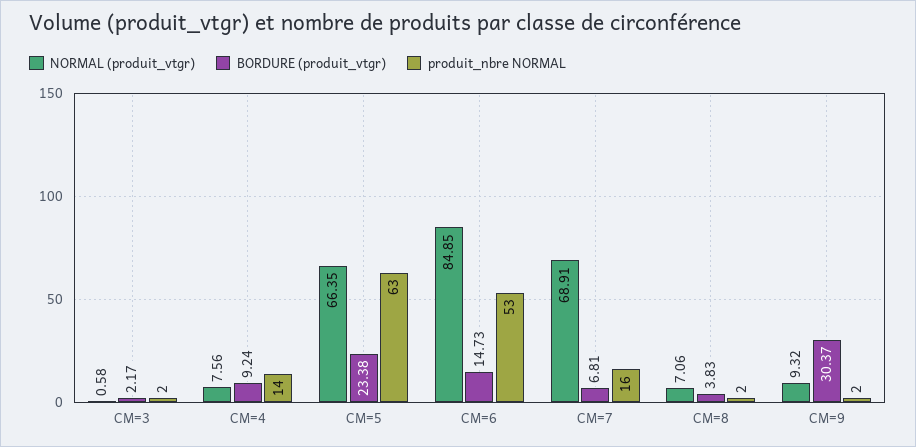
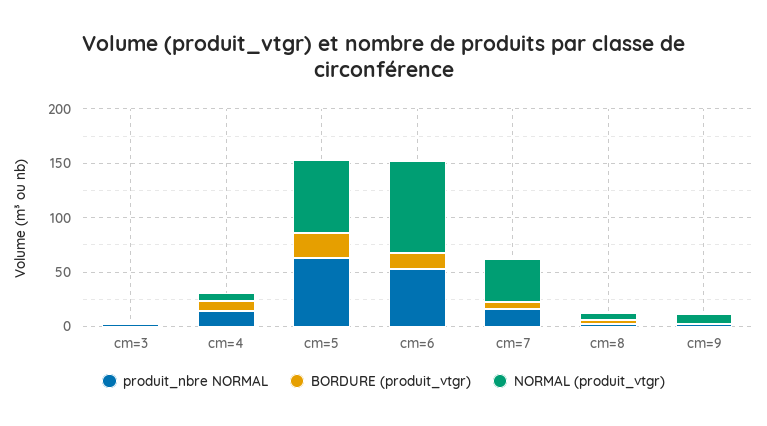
NORMAL (produit_vtgr), CM=7: 68.91 -> 40
BORDURE (produit_vtgr), CM=9: 30.37 -> 0

